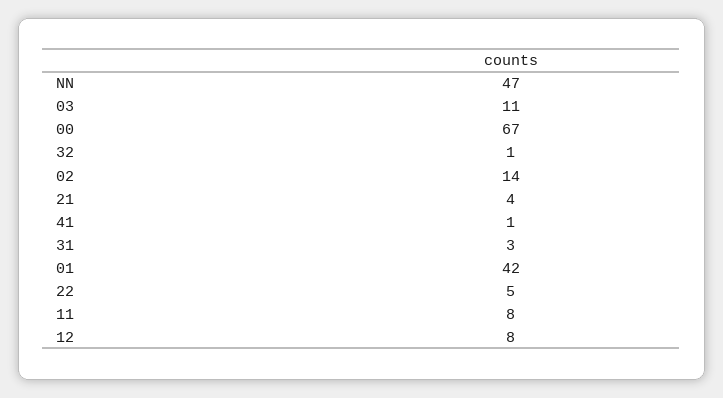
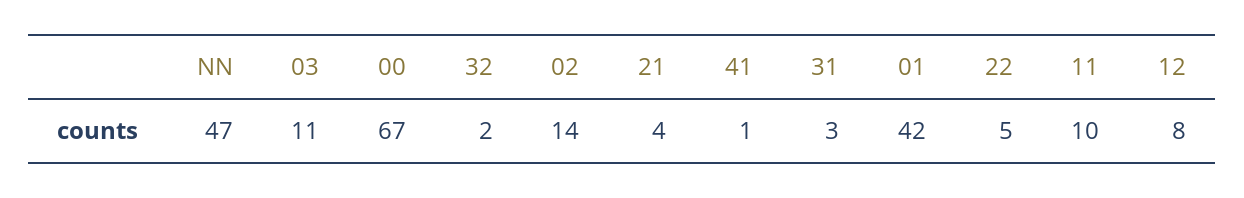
32: 1 -> 2
11: 8 -> 10

